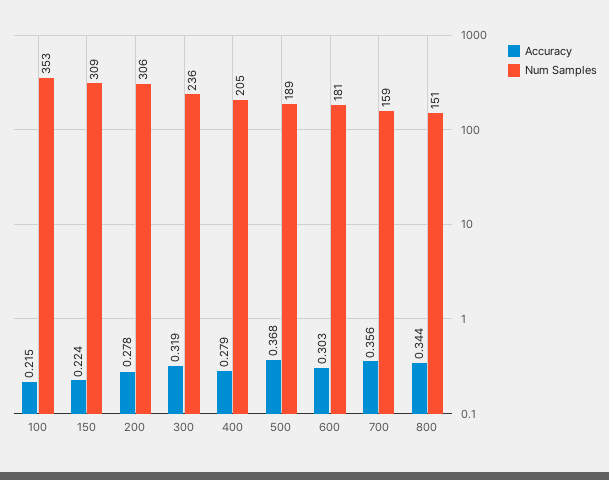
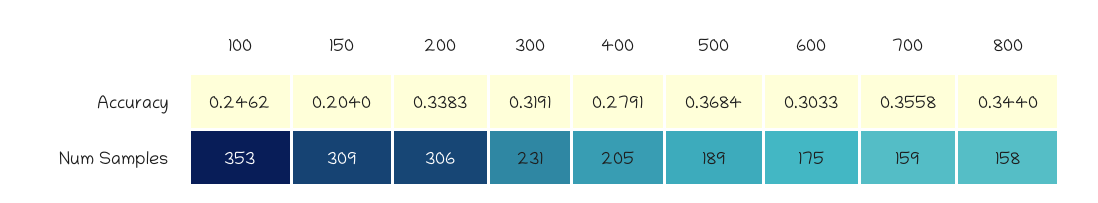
Accuracy, 100: 0.215 -> 0.2462
Accuracy, 150: 0.224 -> 0.204
Accuracy, 200: 0.278 -> 0.3383
Num Samples, 300: 236 -> 231
Num Samples, 600: 181 -> 175
Num Samples, 800: 151 -> 158

